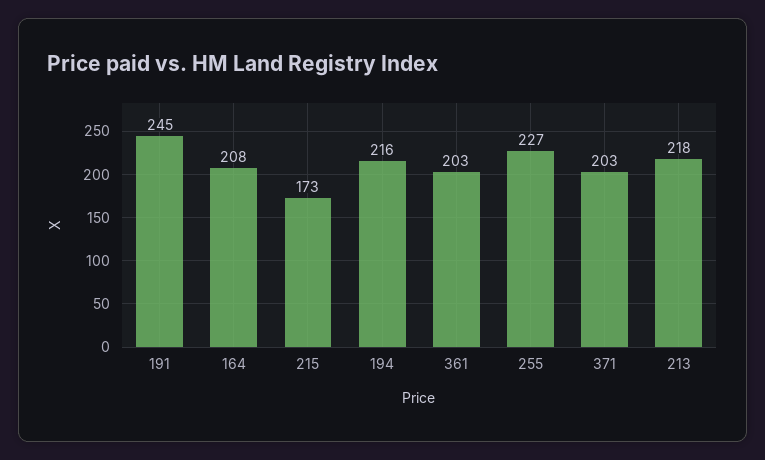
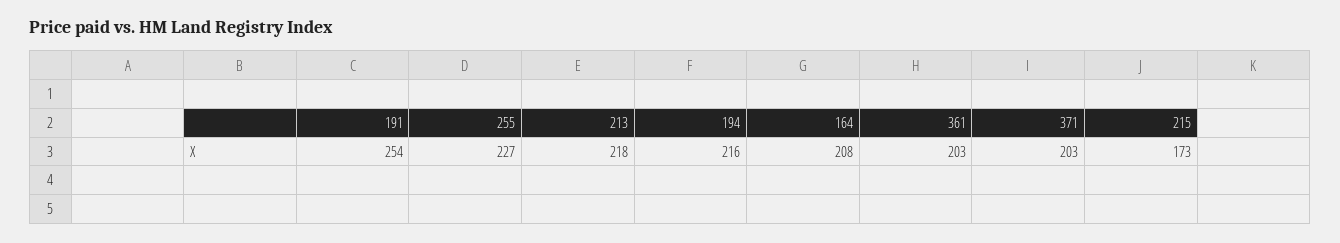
191: 245 -> 254

